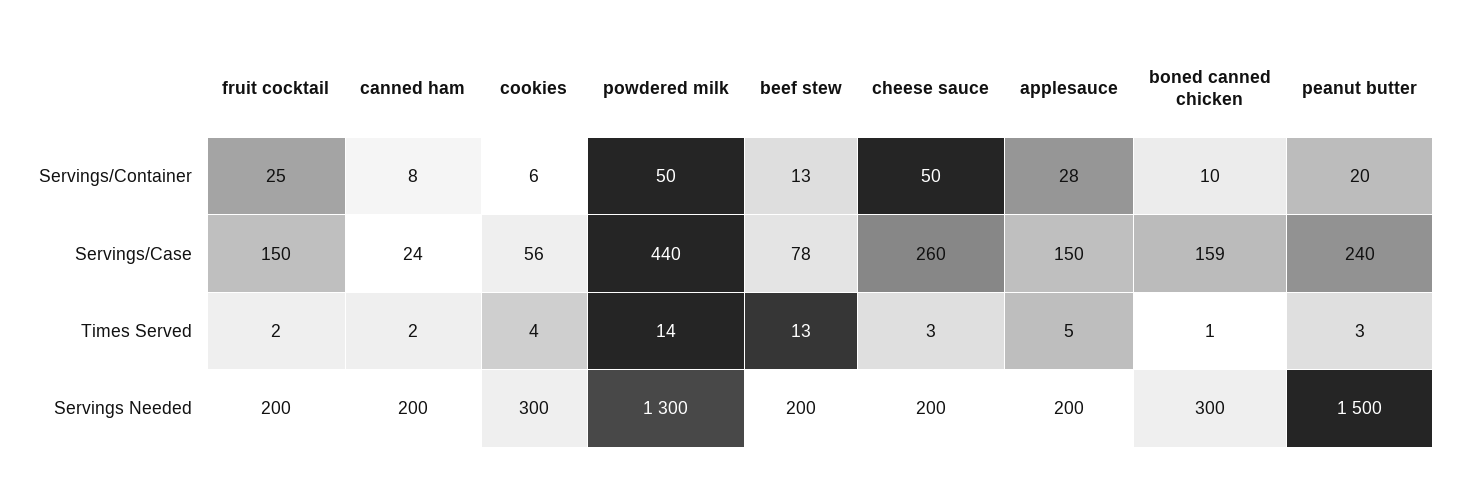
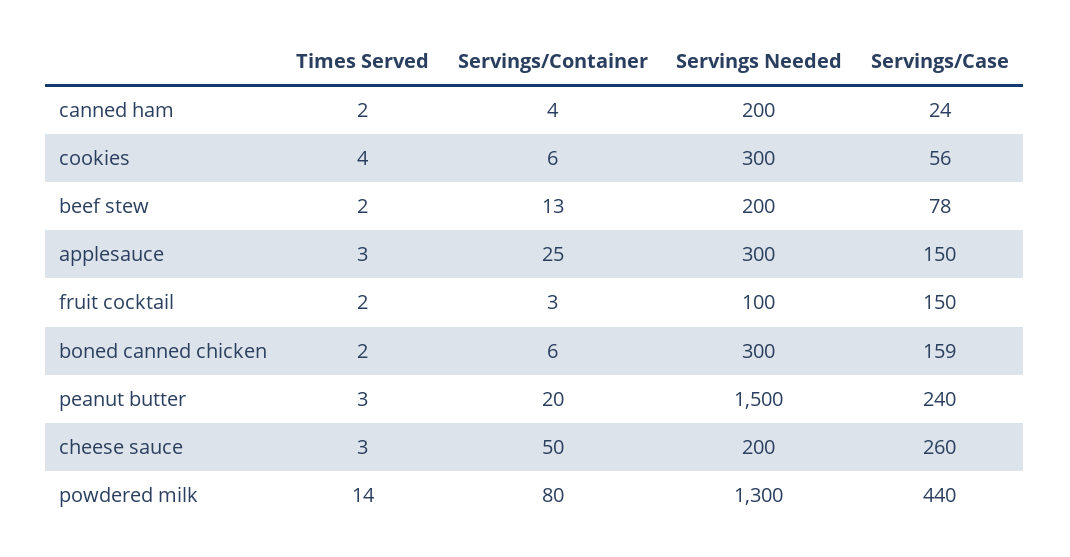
fruit cocktail, Servings/Container: 25 -> 3
canned ham, Servings/Container: 8 -> 4
powdered milk, Servings/Container: 50 -> 80
applesauce, Servings/Container: 28 -> 25
boned canned chicken, Servings/Container: 10 -> 6
beef stew, Times Served: 13 -> 2
applesauce, Times Served: 5 -> 3
boned canned chicken, Times Served: 1 -> 2
fruit cocktail, Servings Needed: 200 -> 100
applesauce, Servings Needed: 200 -> 300

